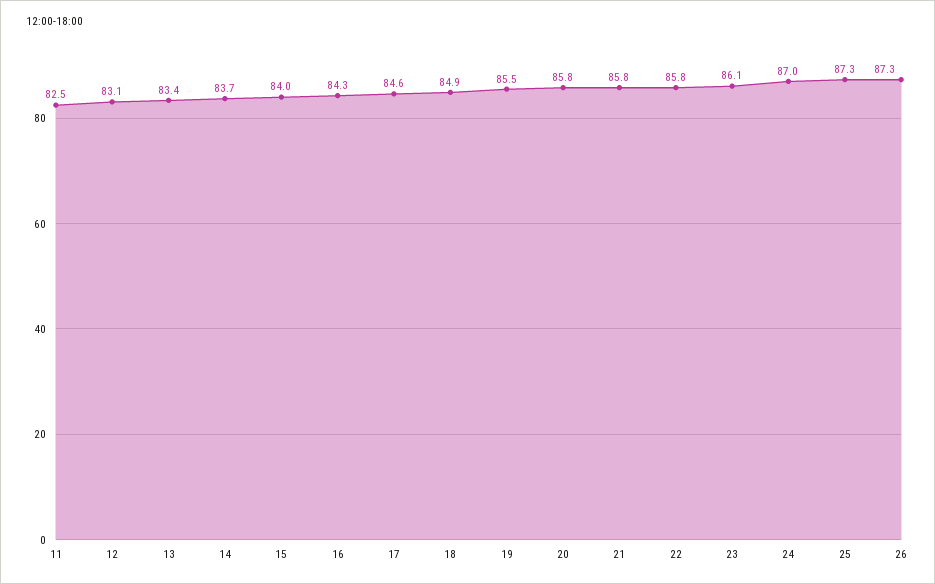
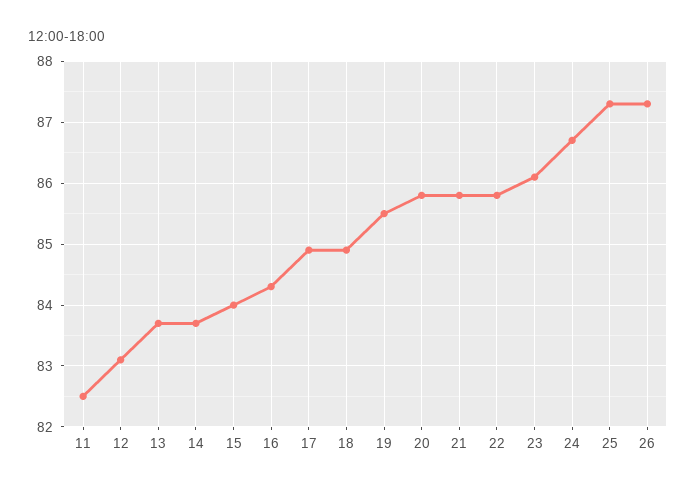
13: 83.4 -> 83.7
17: 84.6 -> 84.9
24: 87 -> 86.7

